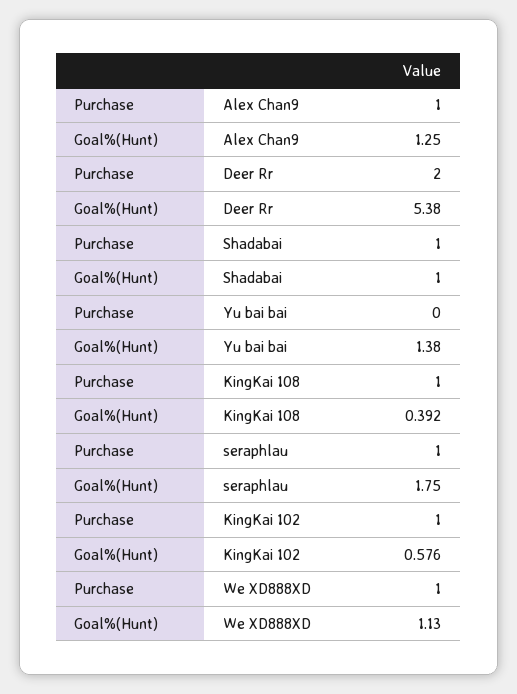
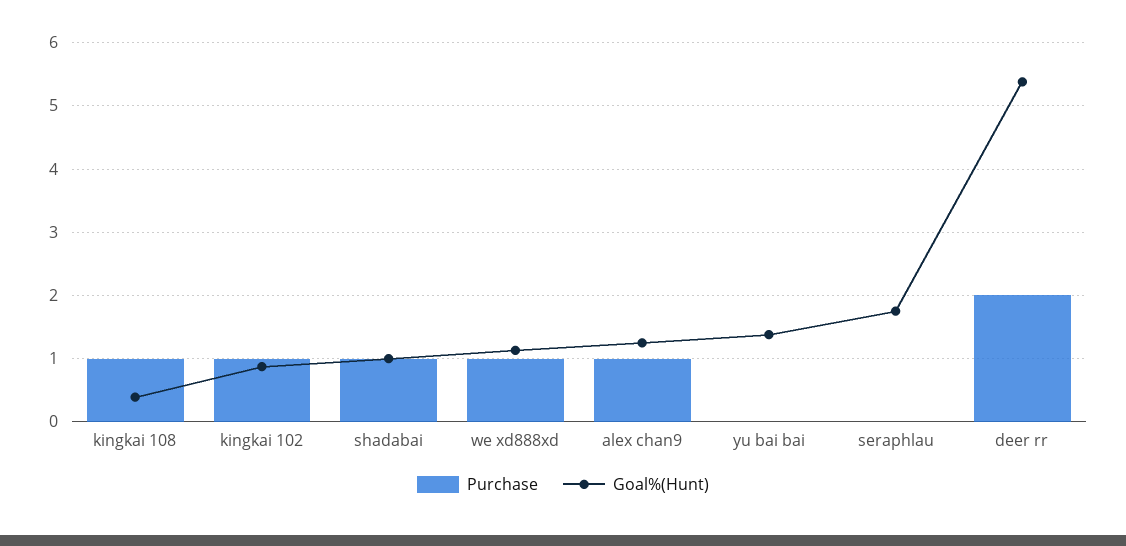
Purchase, seraphlau: 1 -> 0
Goal%(Hunt), KingKai 102: 0.576 -> 0.9

